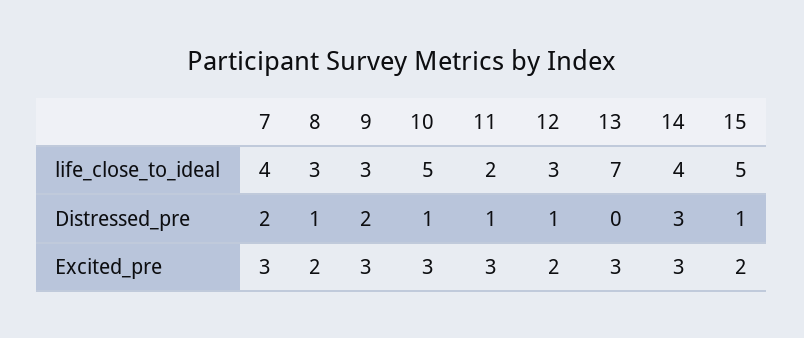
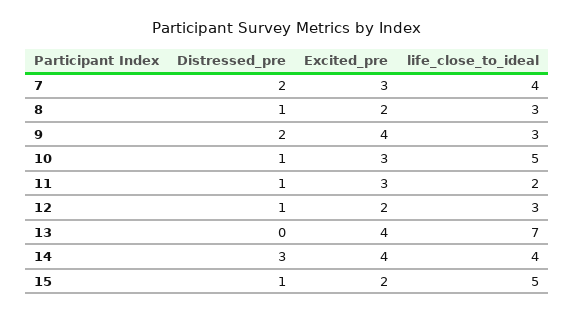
9, Excited_pre: 3 -> 4
13, Excited_pre: 3 -> 4
14, Excited_pre: 3 -> 4

